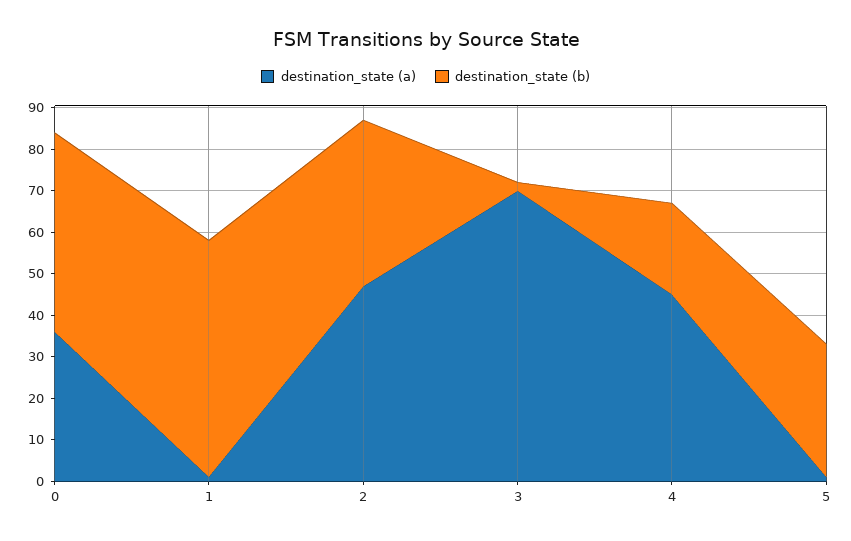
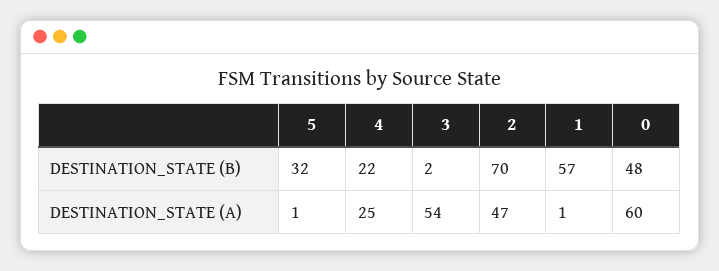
destination_state (a), 0: 35 -> 60
destination_state (b), 2: 40 -> 70
destination_state (a), 3: 70 -> 54
destination_state (a), 4: 45 -> 25

